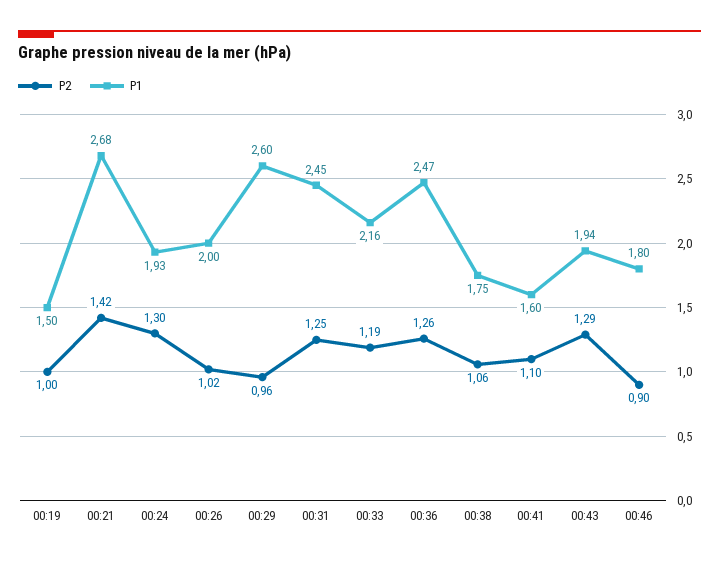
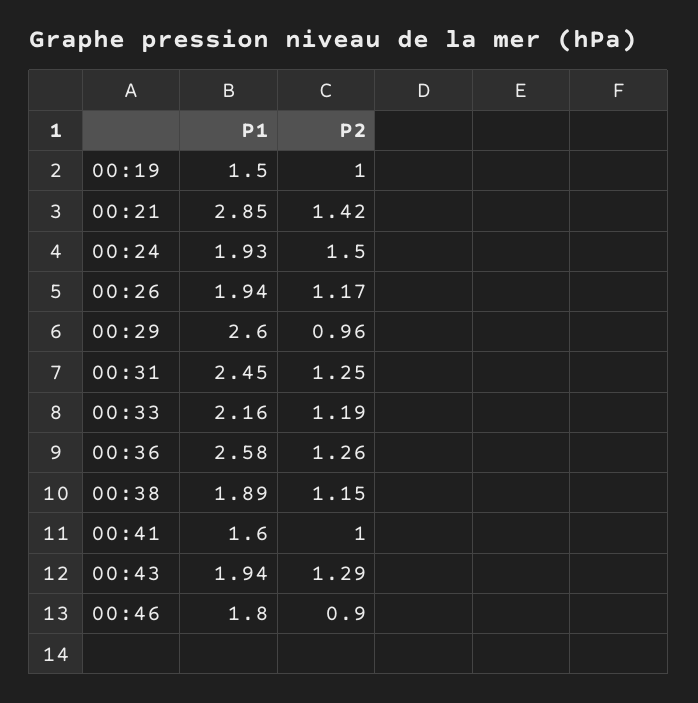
P1, 00:21: 2.68 -> 2.85
P2, 00:24: 1.3 -> 1.5
P2, 00:26: 1.02 -> 1.17
P1, 00:26: 2 -> 1.94
P1, 00:36: 2.47 -> 2.58
P2, 00:38: 1.06 -> 1.15
P1, 00:38: 1.75 -> 1.89
P2, 00:41: 1.1 -> 1

